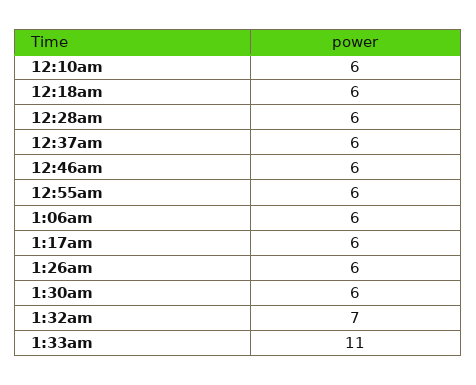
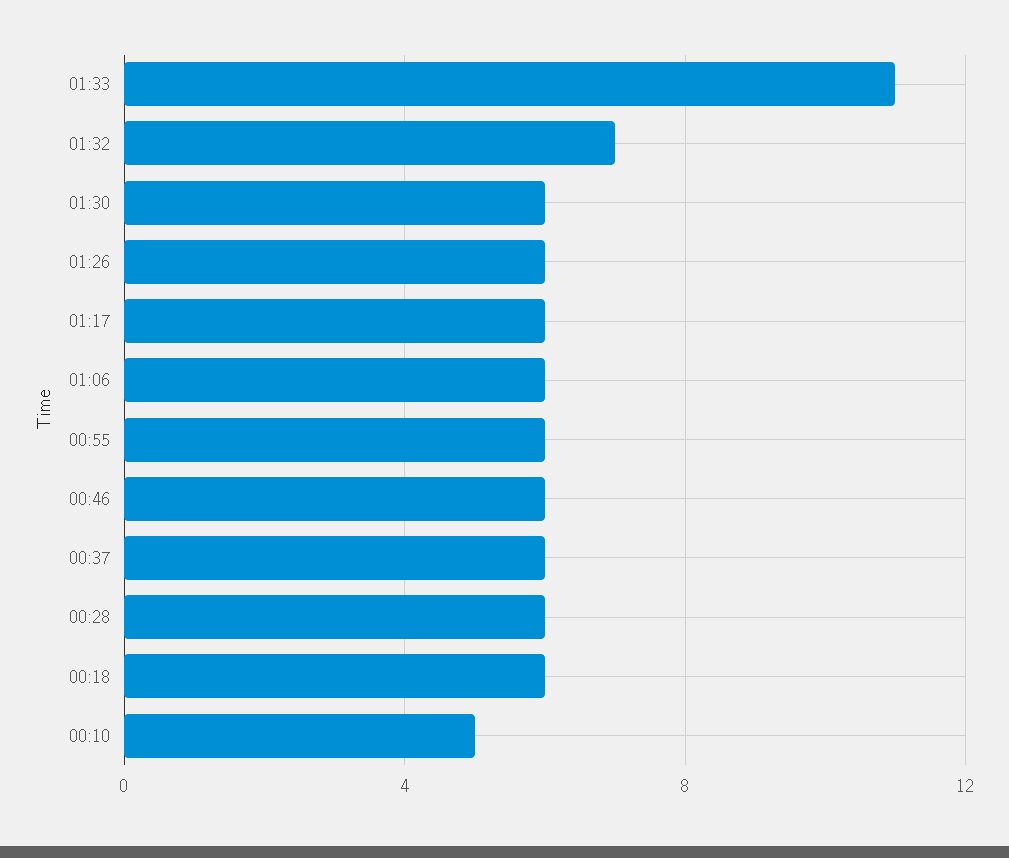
12:10am: 6 -> 5

